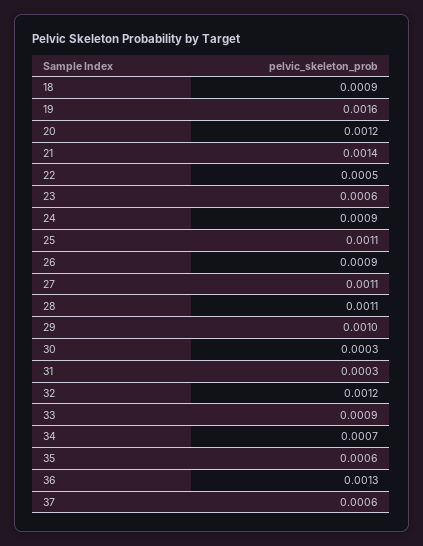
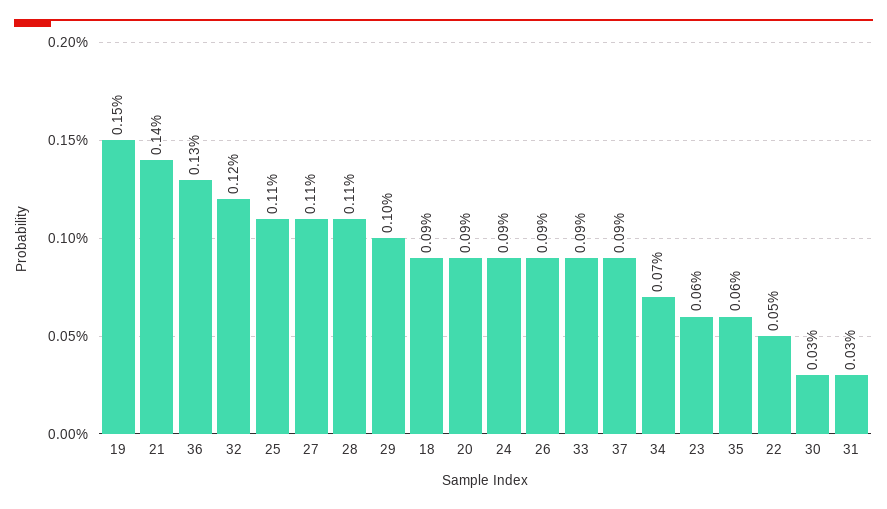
19: 0.0016 -> 0.0015
20: 0.0012 -> 0.0009
37: 0.0006 -> 0.0009

